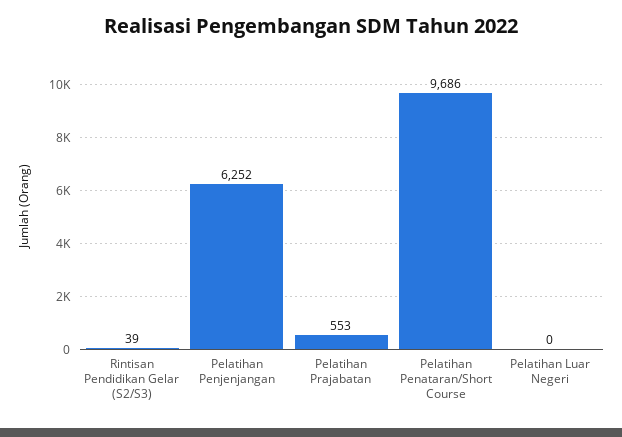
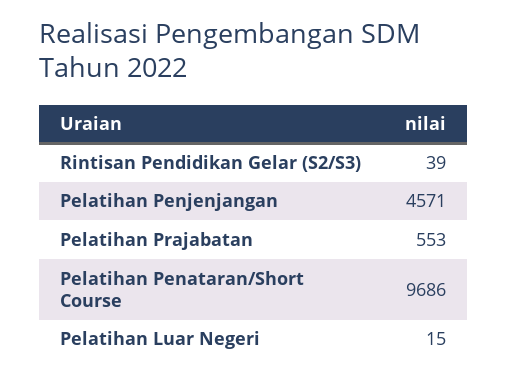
Pelatihan Penjenjangan: 6252 -> 4571
Pelatihan Luar Negeri: 0 -> 15

